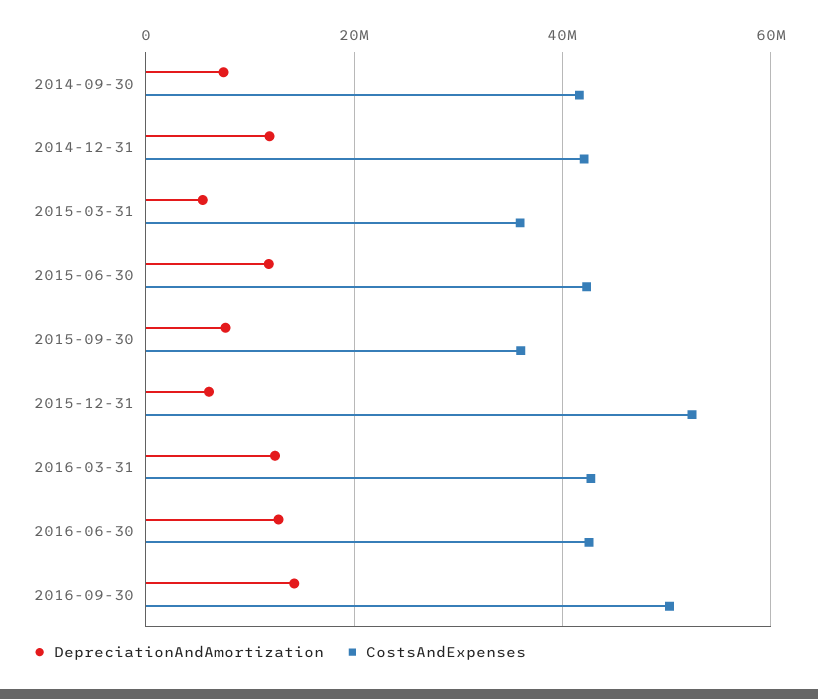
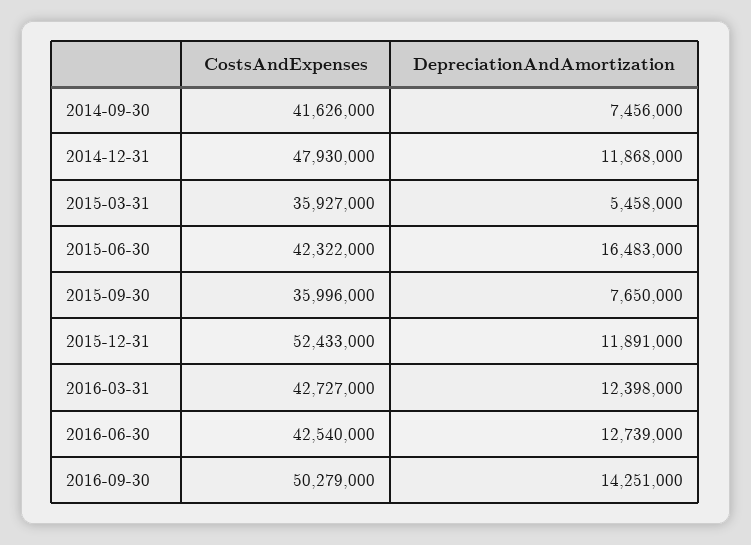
CostsAndExpenses, 2014-12-31: 42000000 -> 47930000
DepreciationAndAmortization, 2015-06-30: 12000000 -> 16483000
DepreciationAndAmortization, 2015-12-31: 6000000 -> 11891000

